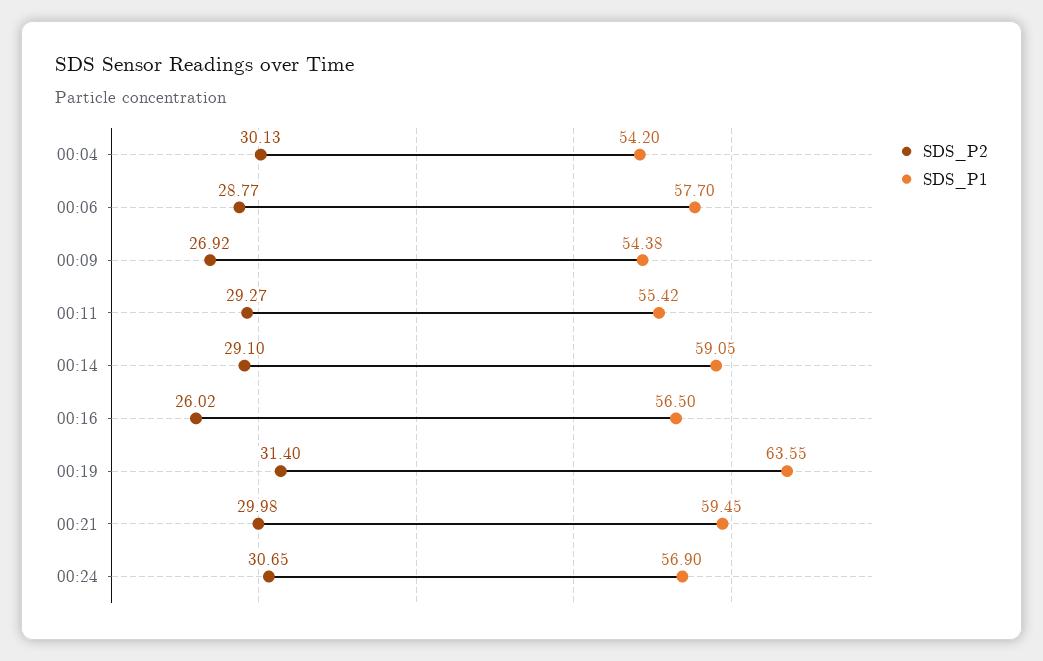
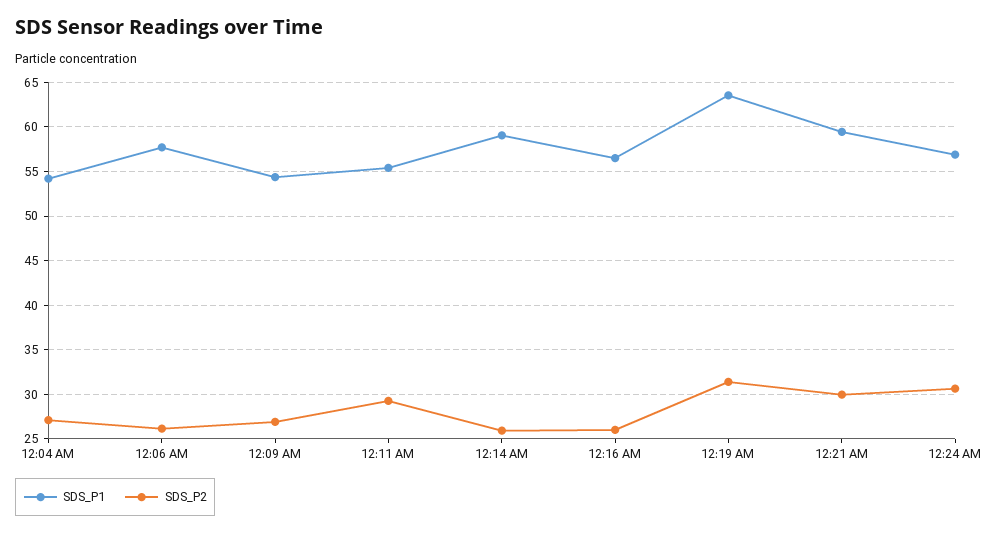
SDS_P2, 00:04: 30.13 -> 27
SDS_P2, 00:06: 28.77 -> 26
SDS_P2, 00:14: 29.1 -> 26

